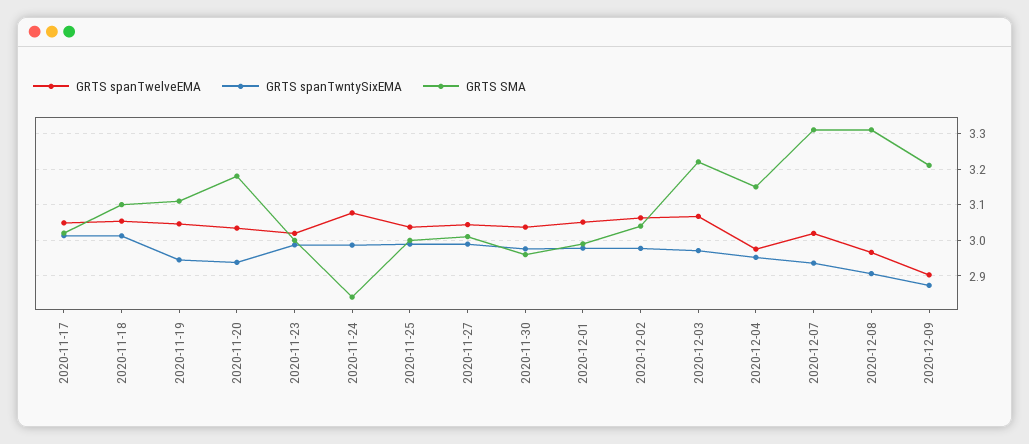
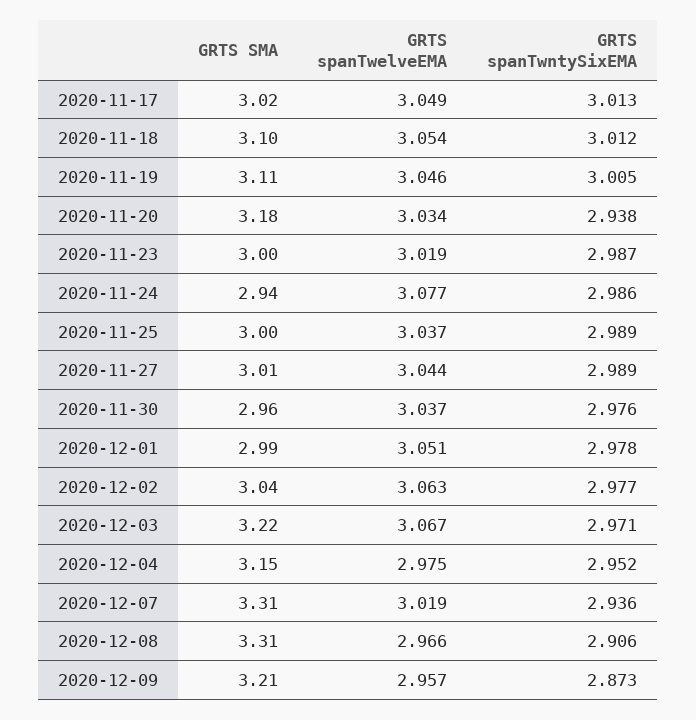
GRTS spanTwntySixEMA, 2020-11-19: 2.94 -> 3.005
GRTS SMA, 2020-11-24: 2.84 -> 2.94
GRTS spanTwelveEMA, 2020-12-09: 2.9 -> 2.957

